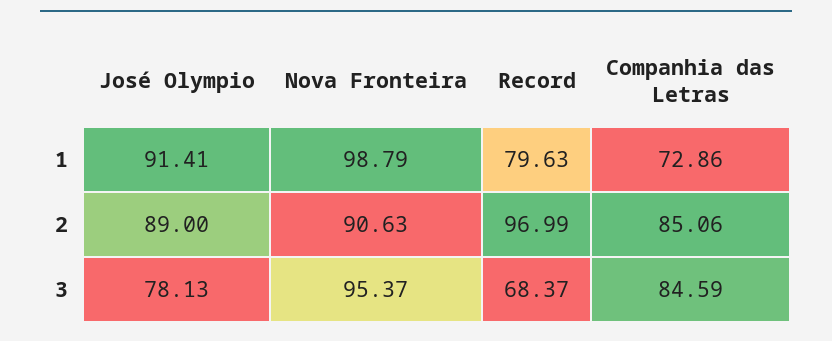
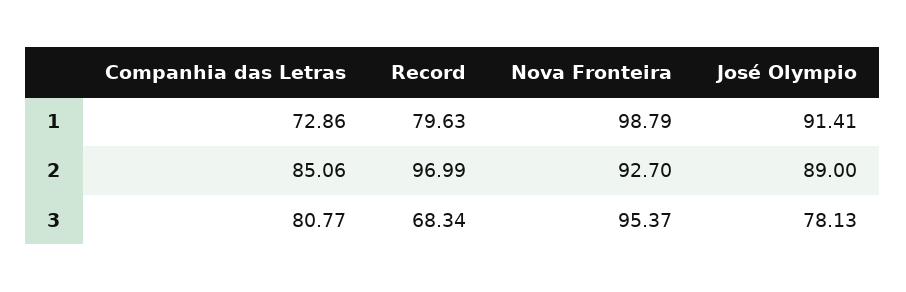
Nova Fronteira, 2: 90.63 -> 92.7
Record, 3: 68.37 -> 68.34
Companhia das Letras, 3: 84.59 -> 80.77

